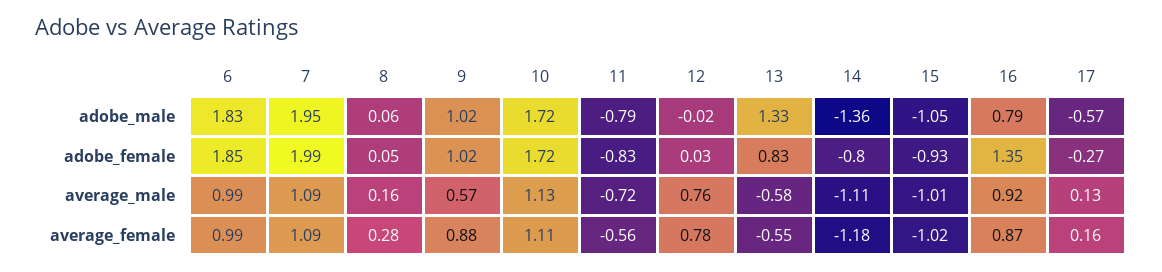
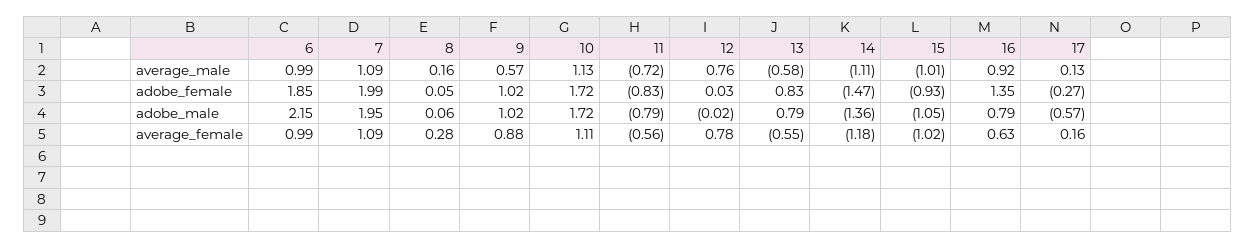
6, adobe_male: 1.83 -> 2.15
13, adobe_male: 1.33 -> 0.79
14, adobe_female: -0.8 -> -1.47
16, average_female: 0.87 -> 0.63

